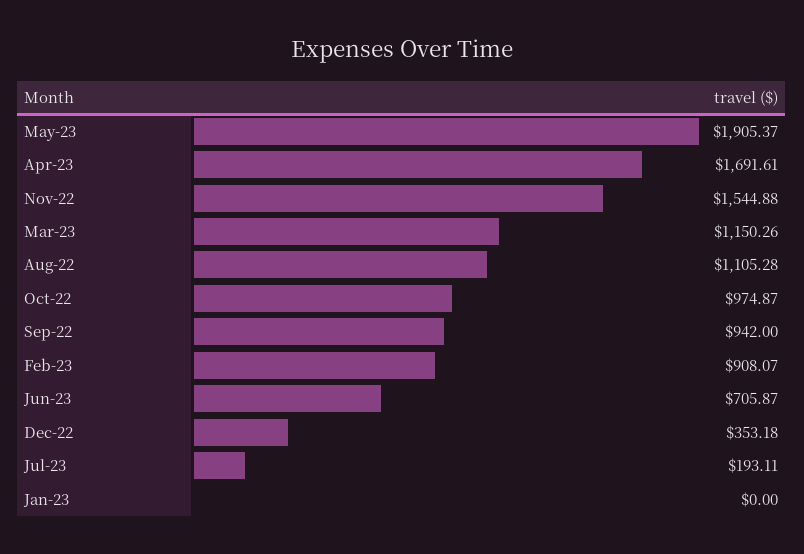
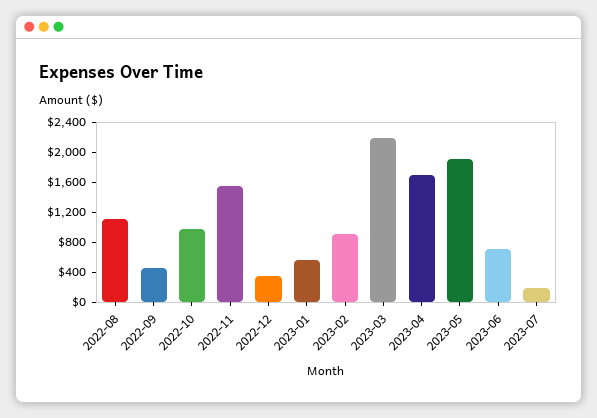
Mar-23: 1150.26 -> 2200
Sep-22: 942 -> 400
Jan-23: 0 -> 600

